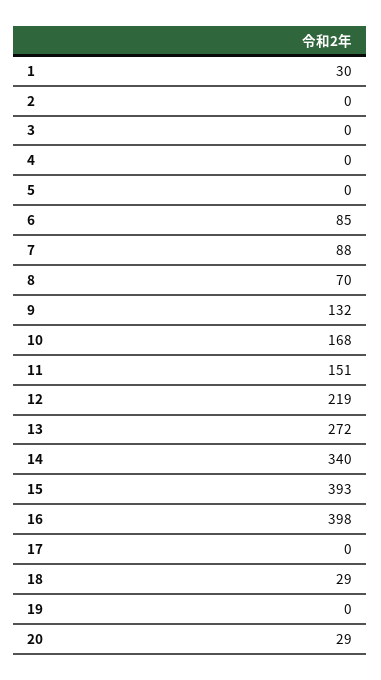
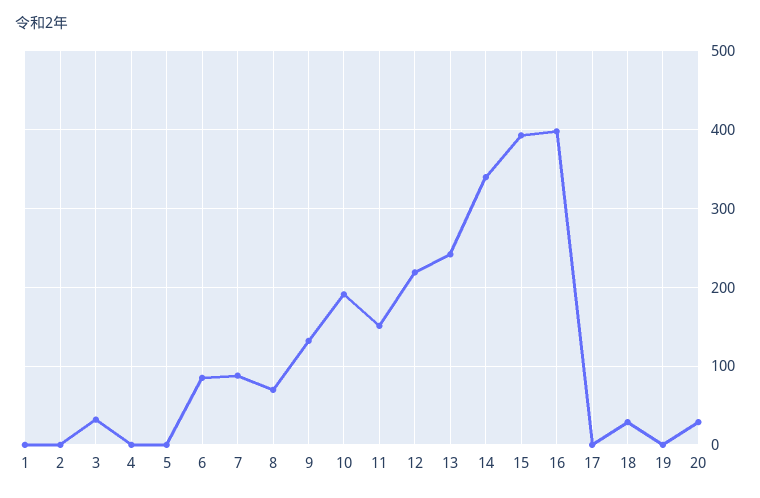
1: 30 -> 0
3: 0 -> 30
10: 168 -> 190
13: 272 -> 240

